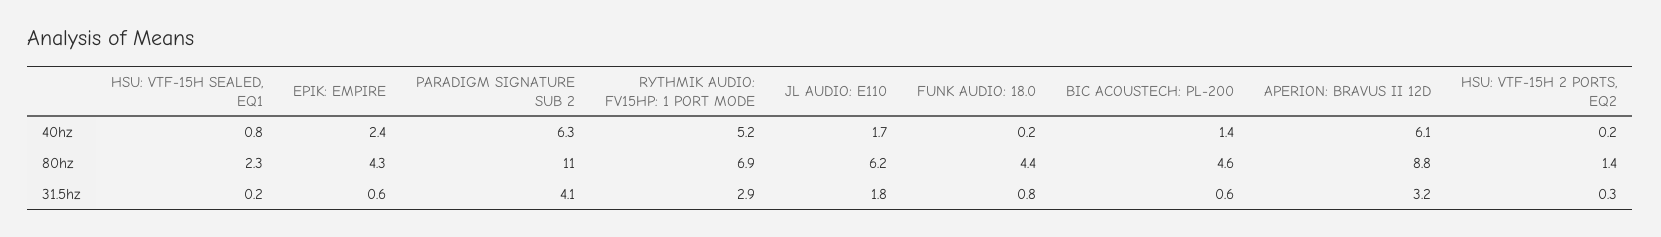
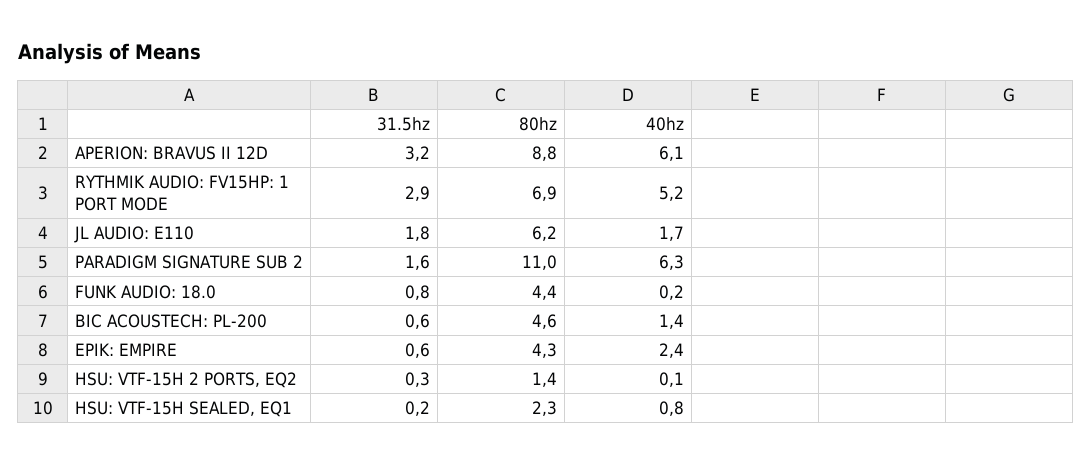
HSU: VTF-15H 2 PORTS, EQ2, 40hz: 0.2 -> 0.1
PARADIGM SIGNATURE SUB 2, 31.5hz: 4.1 -> 1.6

